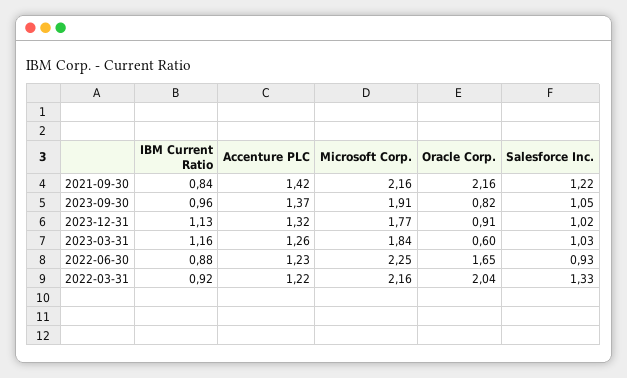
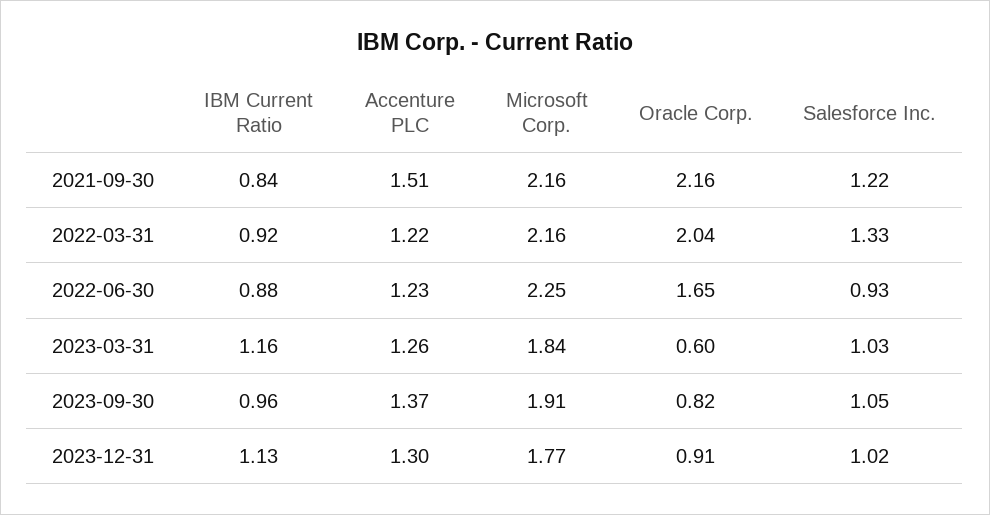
Accenture PLC, 2021-09-30: 1.42 -> 1.51
Accenture PLC, 2023-12-31: 1.32 -> 1.3

